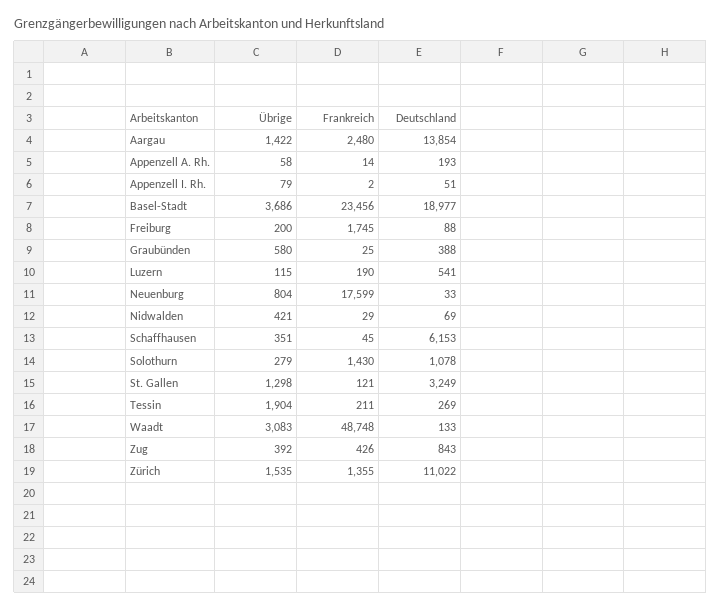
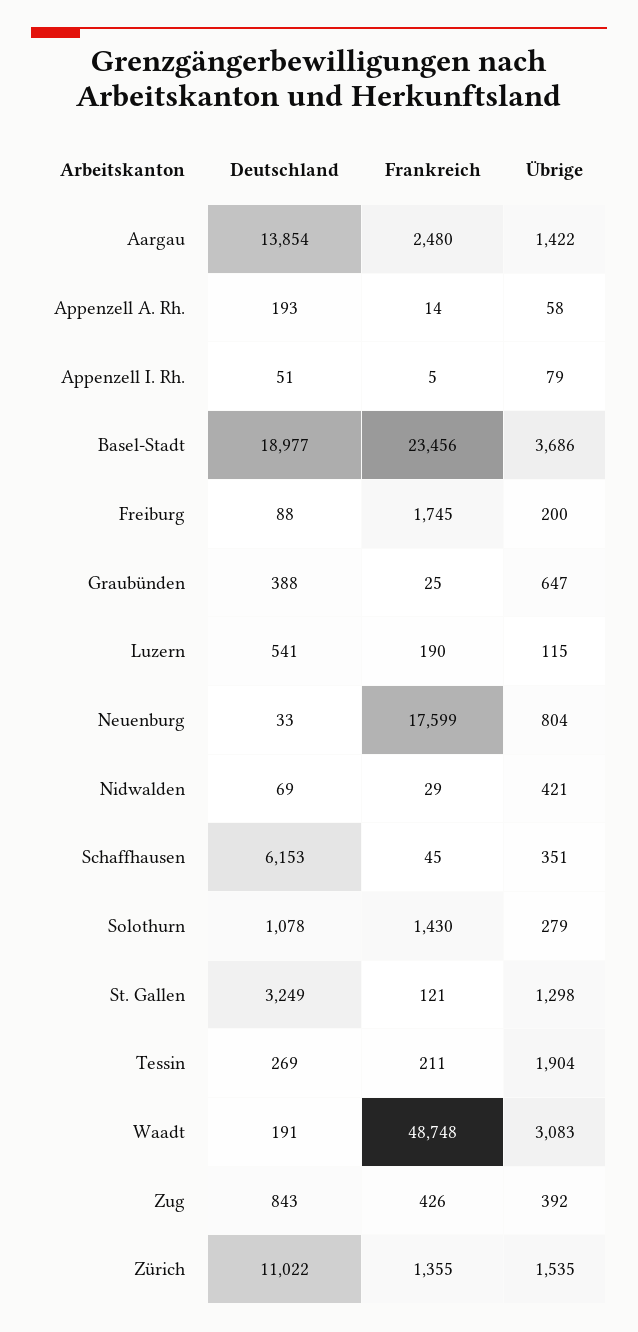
Frankreich, Appenzell I. Rh.: 2 -> 5
Übrige, Graubünden: 580 -> 647
Deutschland, Waadt: 133 -> 191

